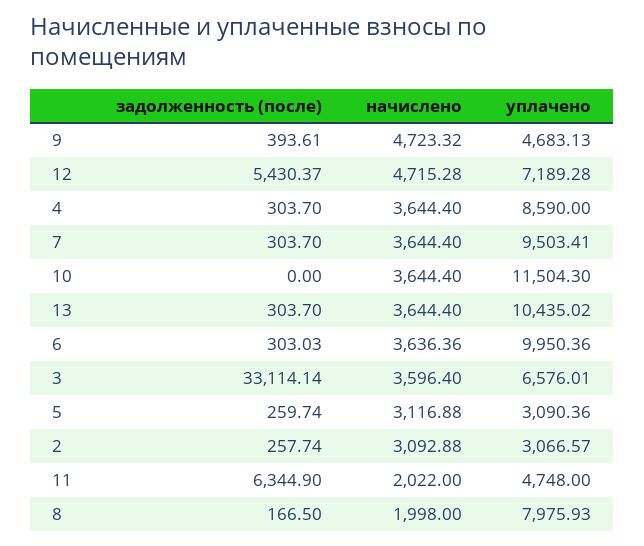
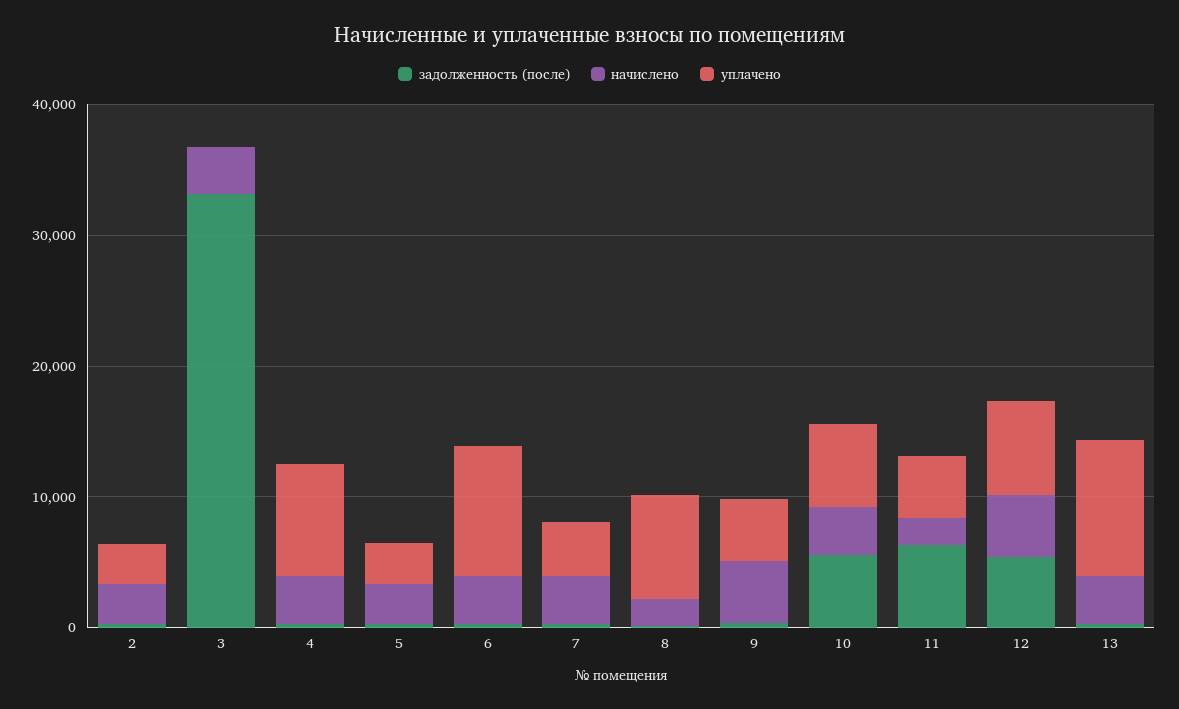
уплачено, 7: 9503.41 -> 4000
задолженность (после), 10: 0 -> 6000
уплачено, 10: 11504.3 -> 6000
уплачено, 3: 6576.01 -> 0

